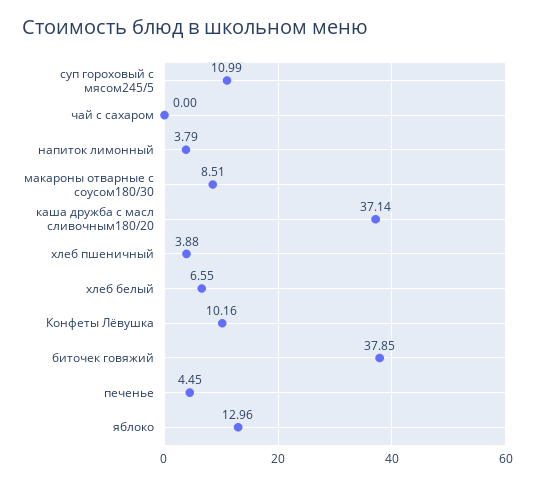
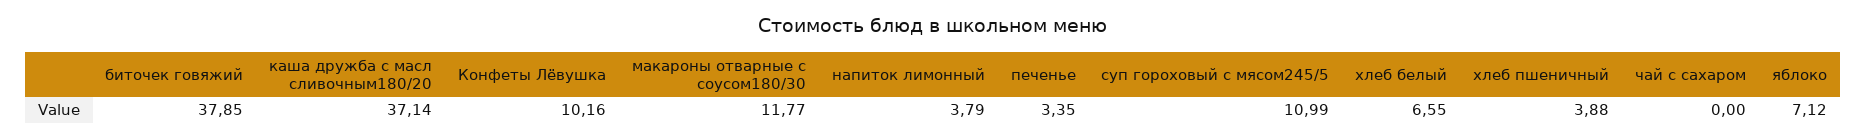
макароны отварные с соусом180/30: 8.51 -> 11.77
печенье: 4.45 -> 3.35
яблоко: 12.96 -> 7.12

